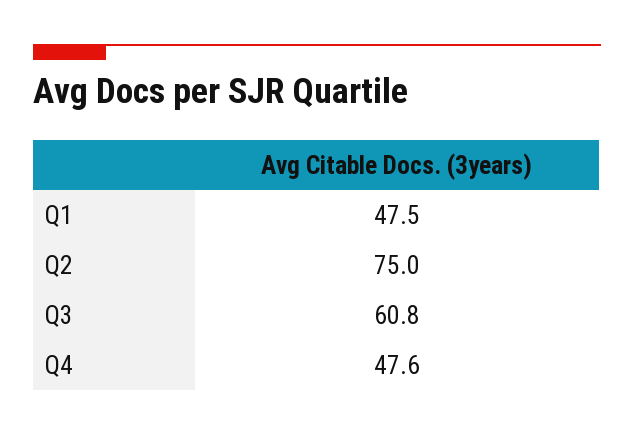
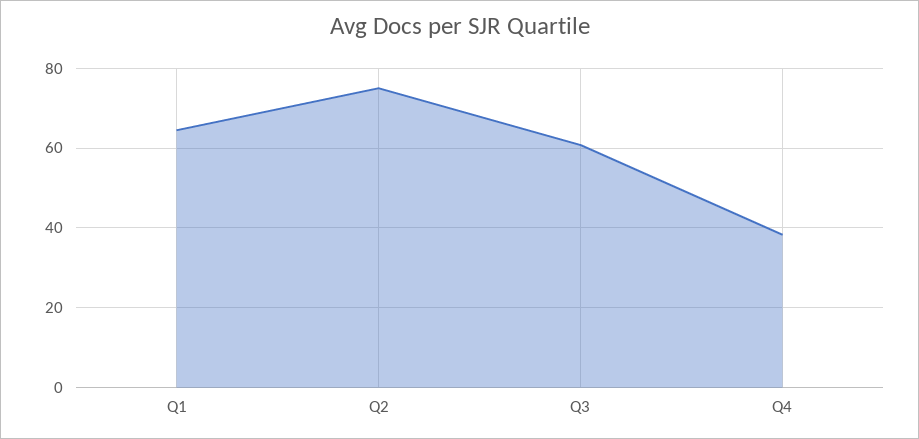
Q1: 47.5 -> 64
Q4: 47.6 -> 38

